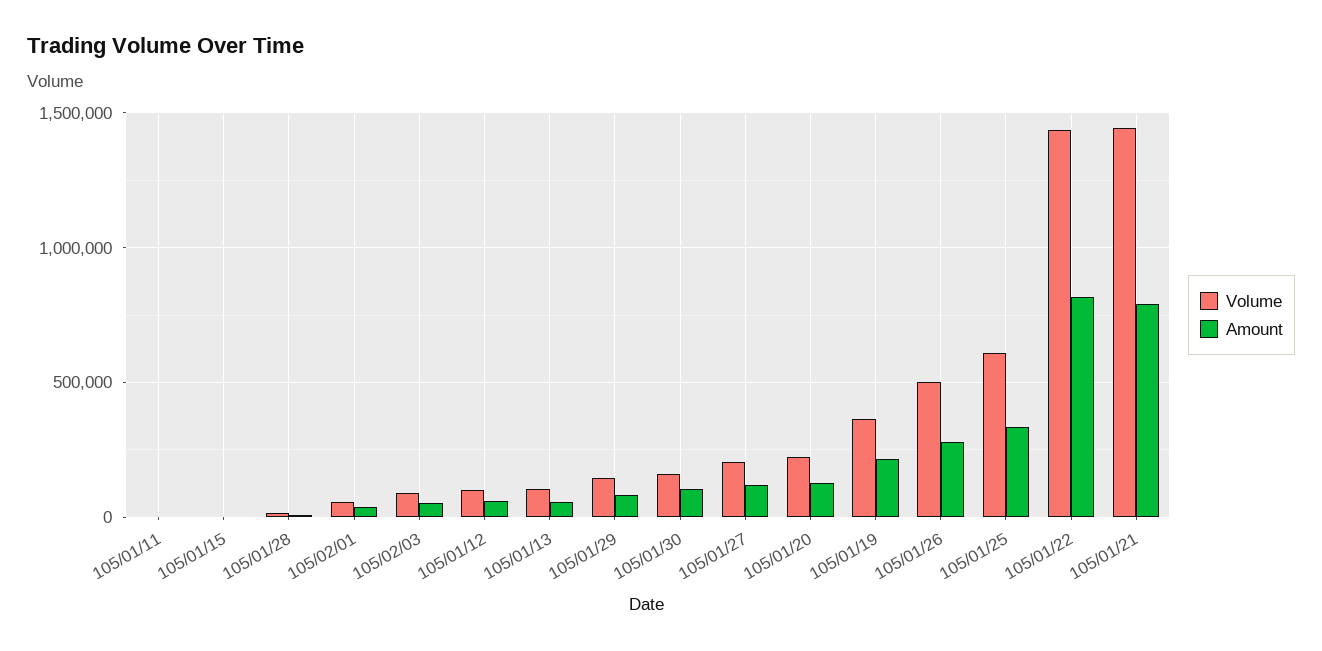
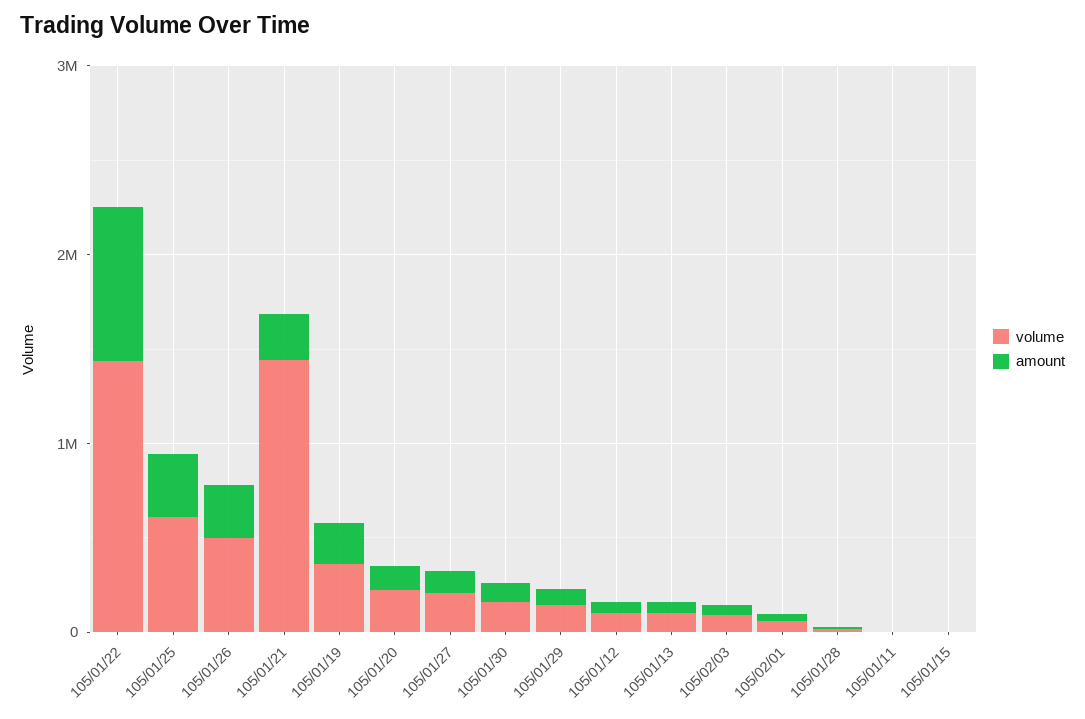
Amount, 105/01/21: 800000 -> 200000

